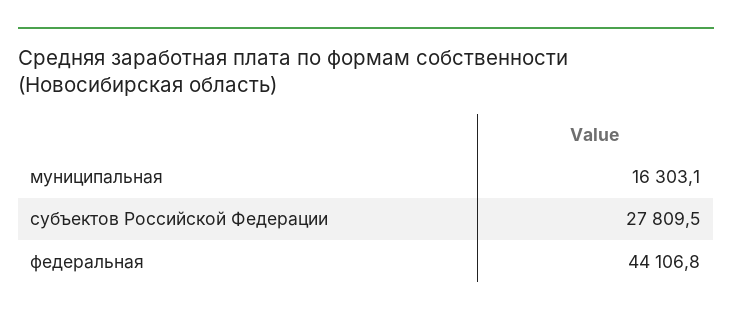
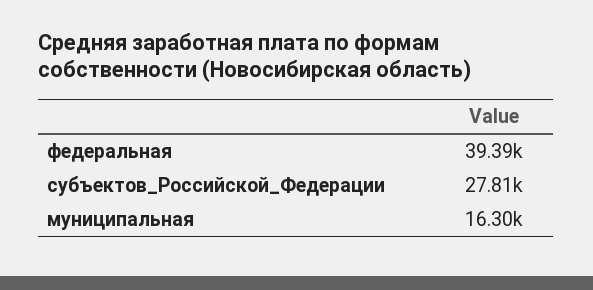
федеральная: 44106.8 -> 39390

